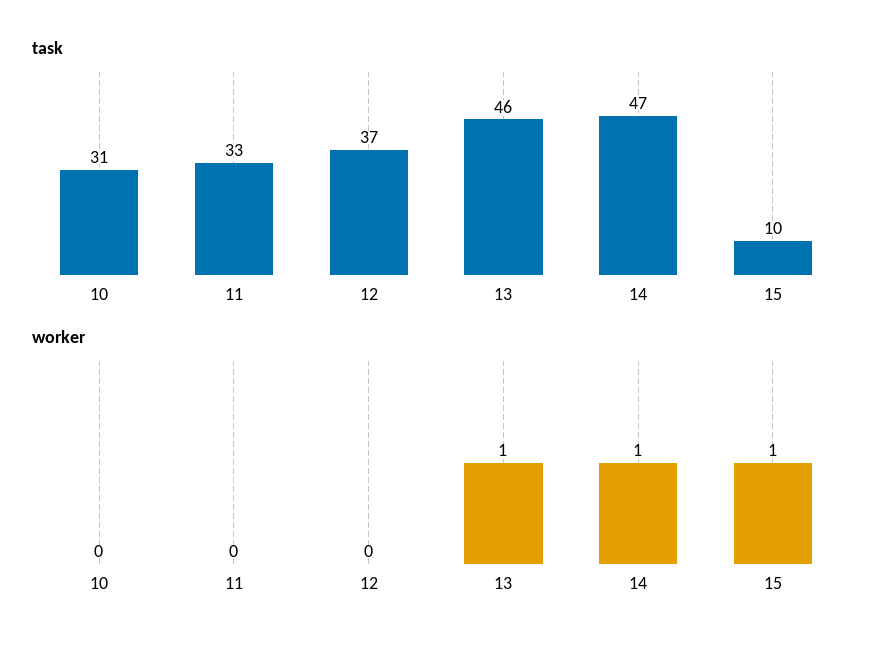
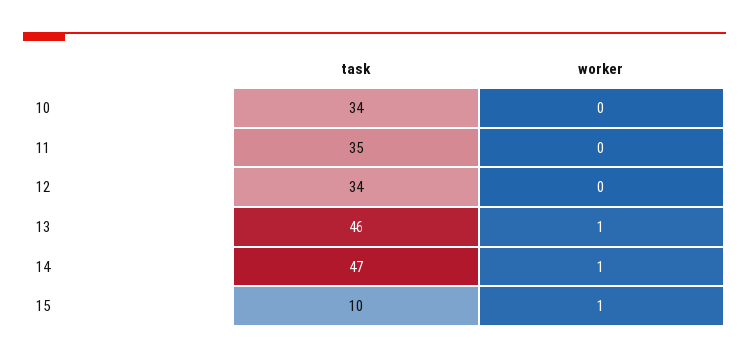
task, 10: 31 -> 34
task, 11: 33 -> 35
task, 12: 37 -> 34

